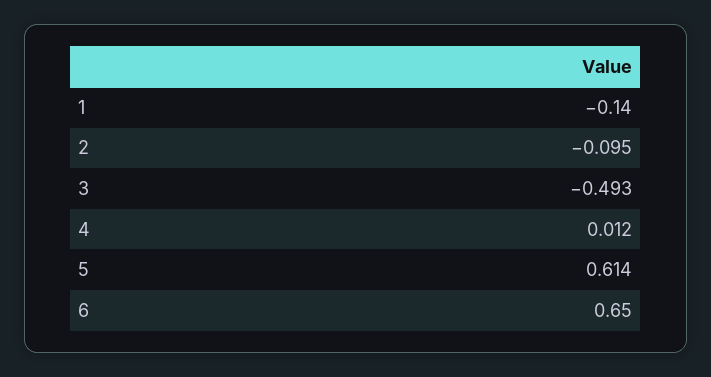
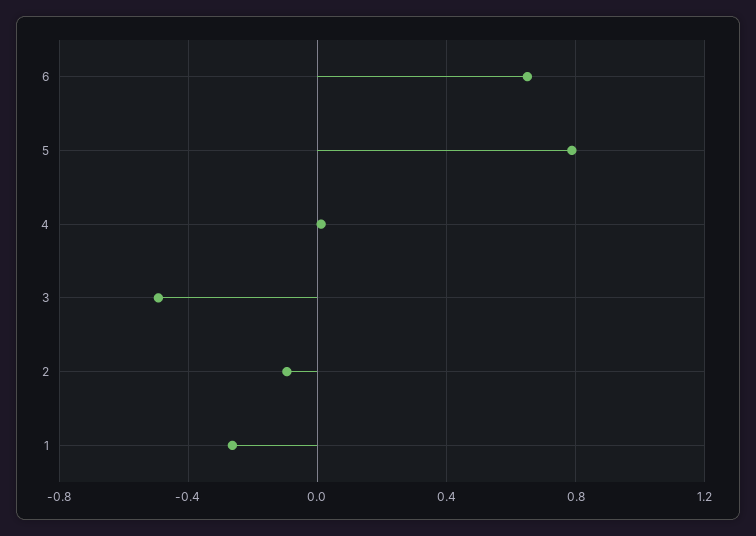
1: -0.14 -> -0.25
5: 0.614 -> 0.8

